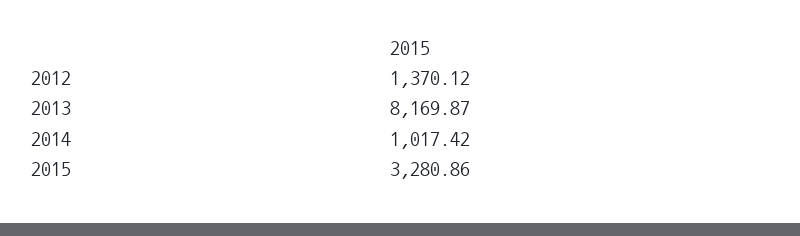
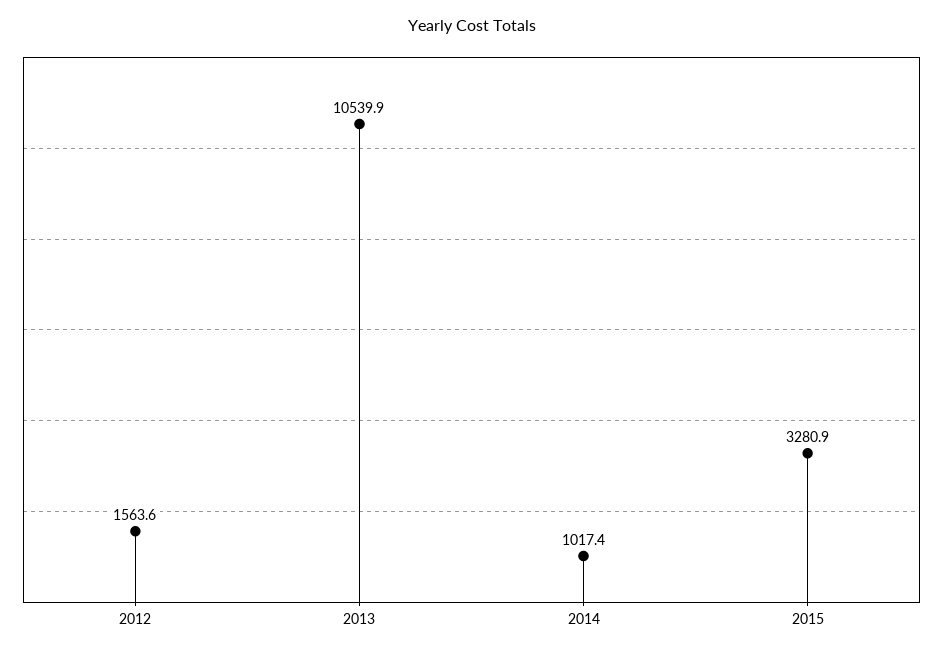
2012: 1370.12 -> 1563.6
2013: 8169.87 -> 10539.9

